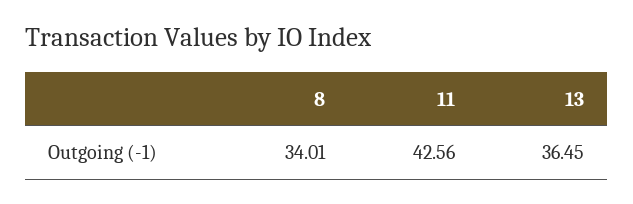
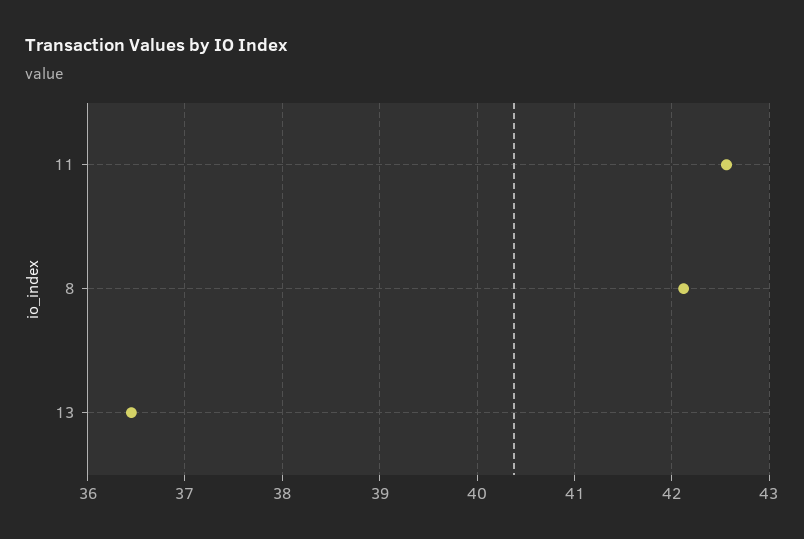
8: 34.01 -> 42.1

